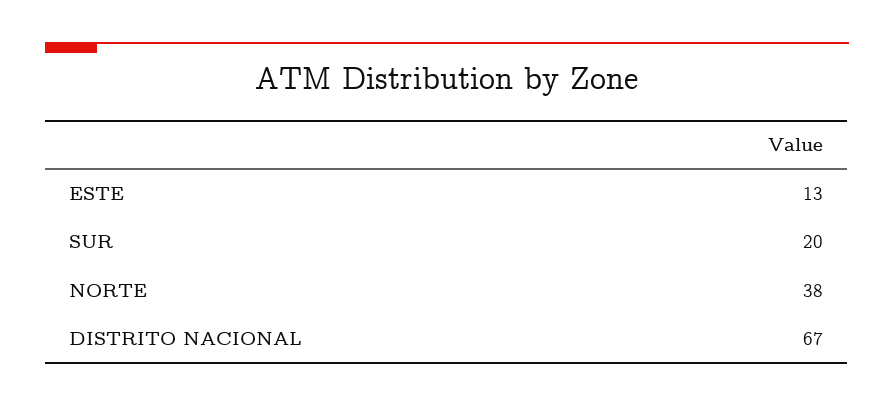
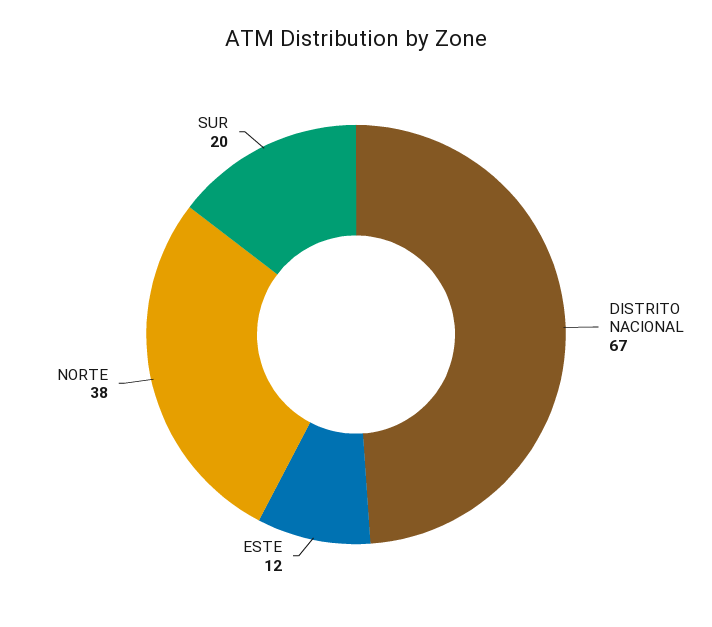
ESTE: 13 -> 12

